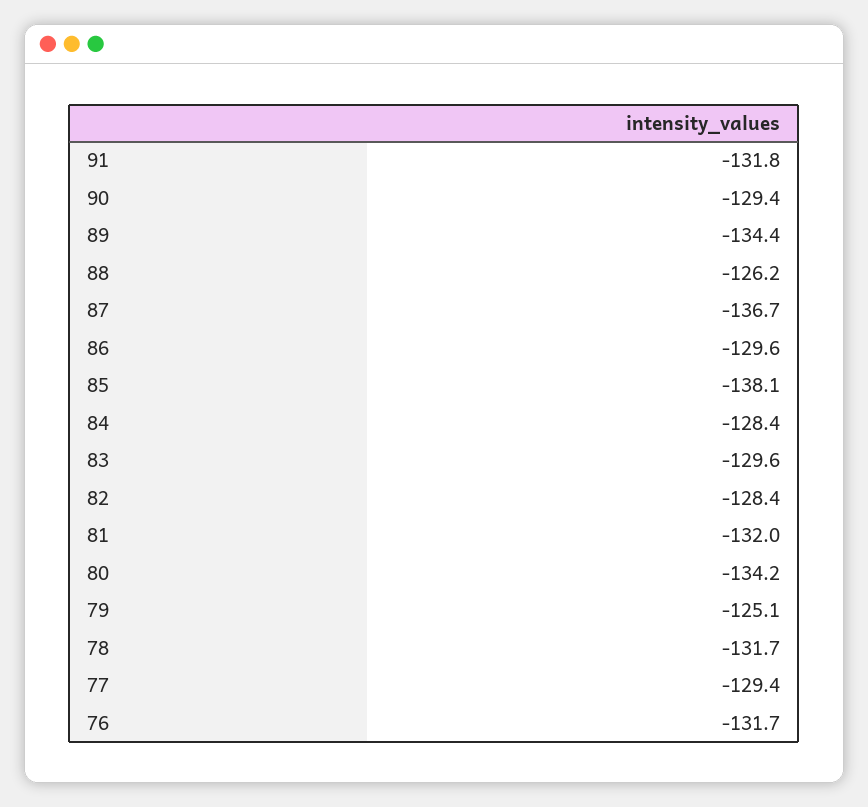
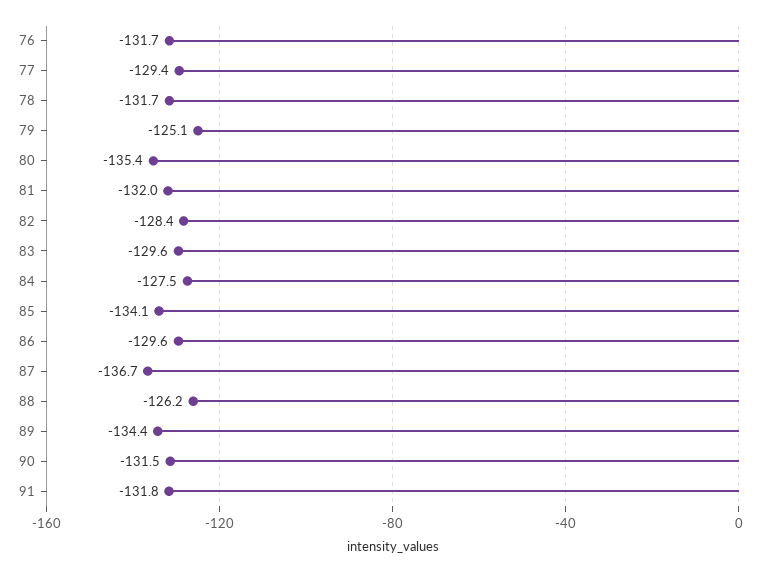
90: -129.4 -> -131.5
85: -138.1 -> -134.1
84: -128.4 -> -127.5
80: -134.2 -> -135.4

